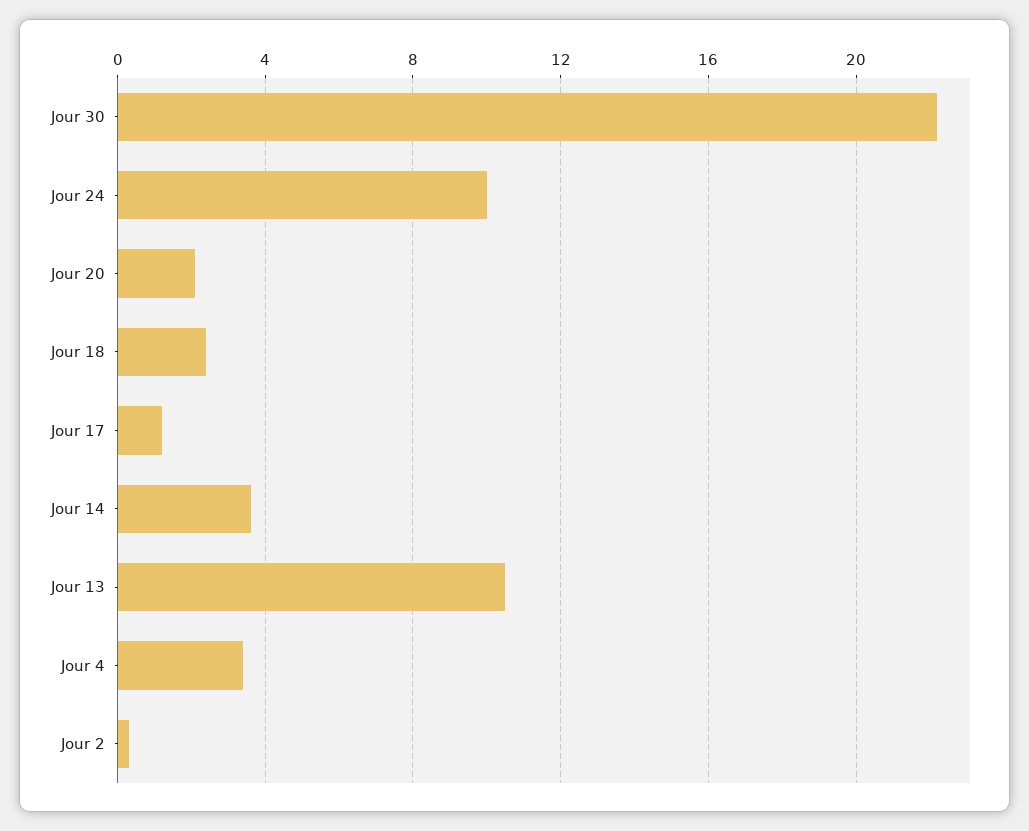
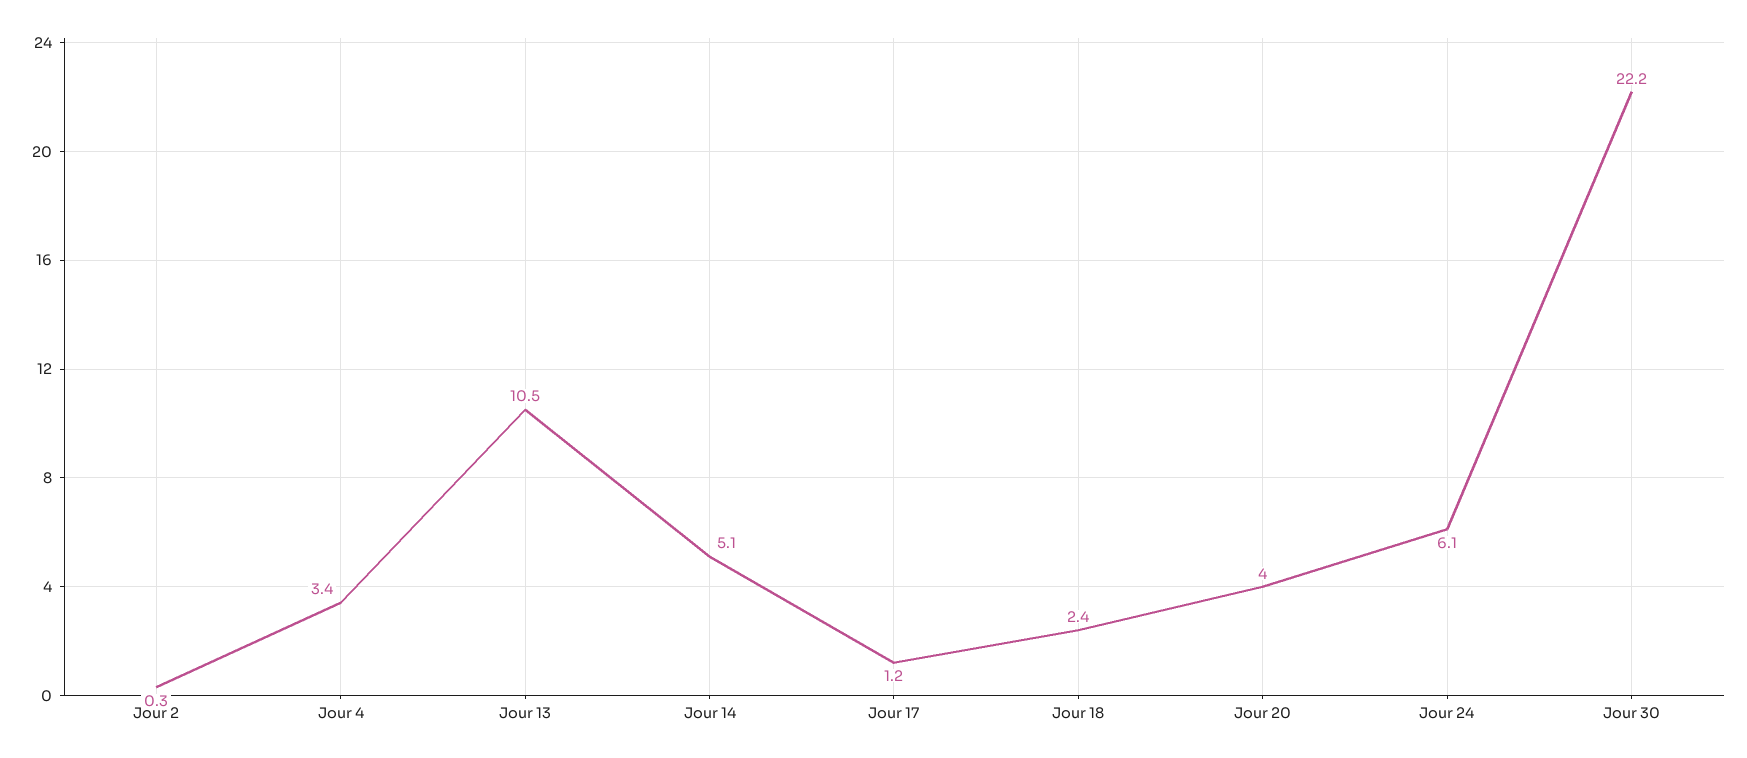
Jour 24: 10 -> 6.1
Jour 20: 2 -> 4
Jour 14: 3.5 -> 5.1

